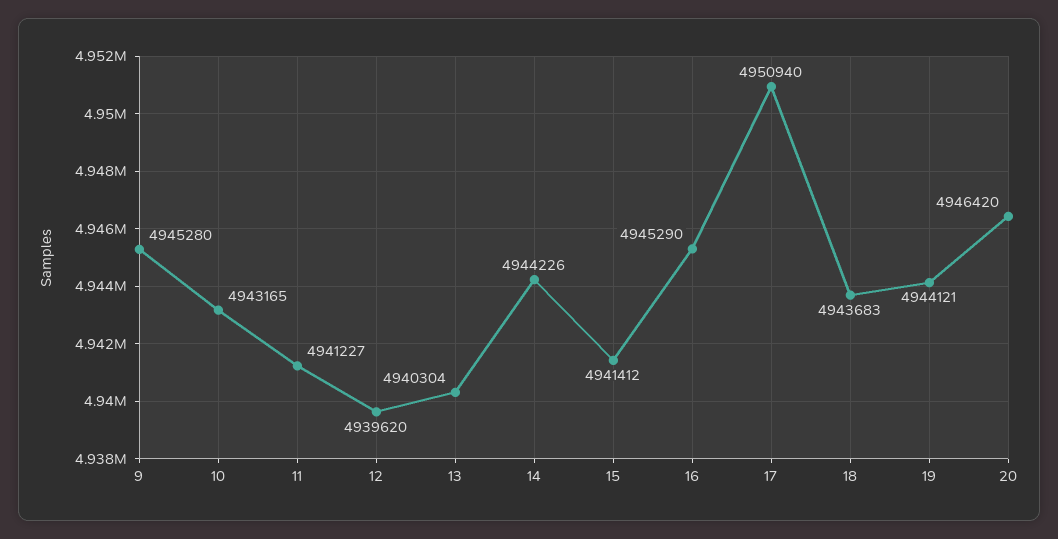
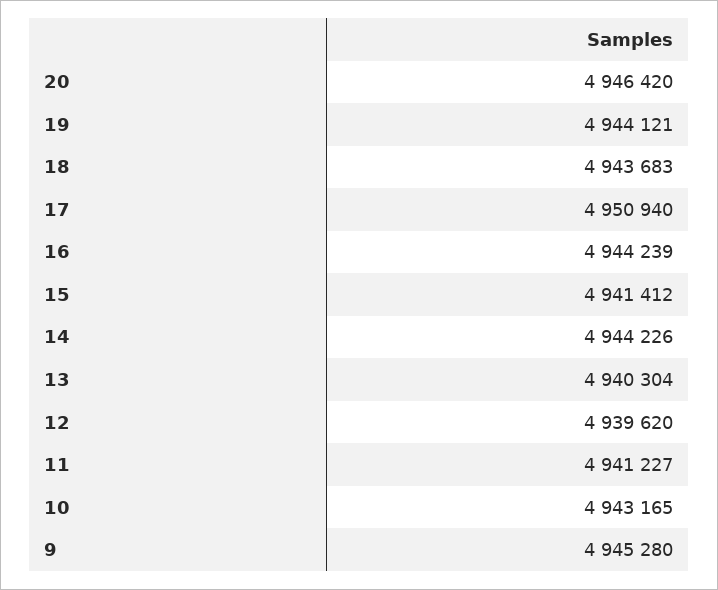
16: 4945290 -> 4944239

